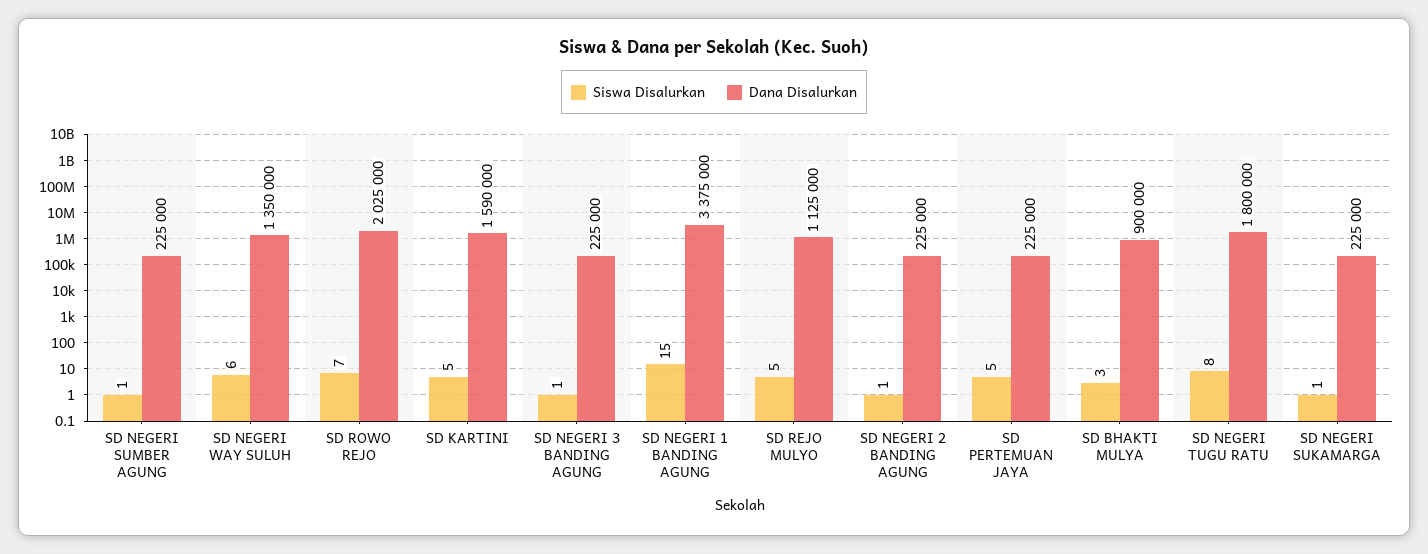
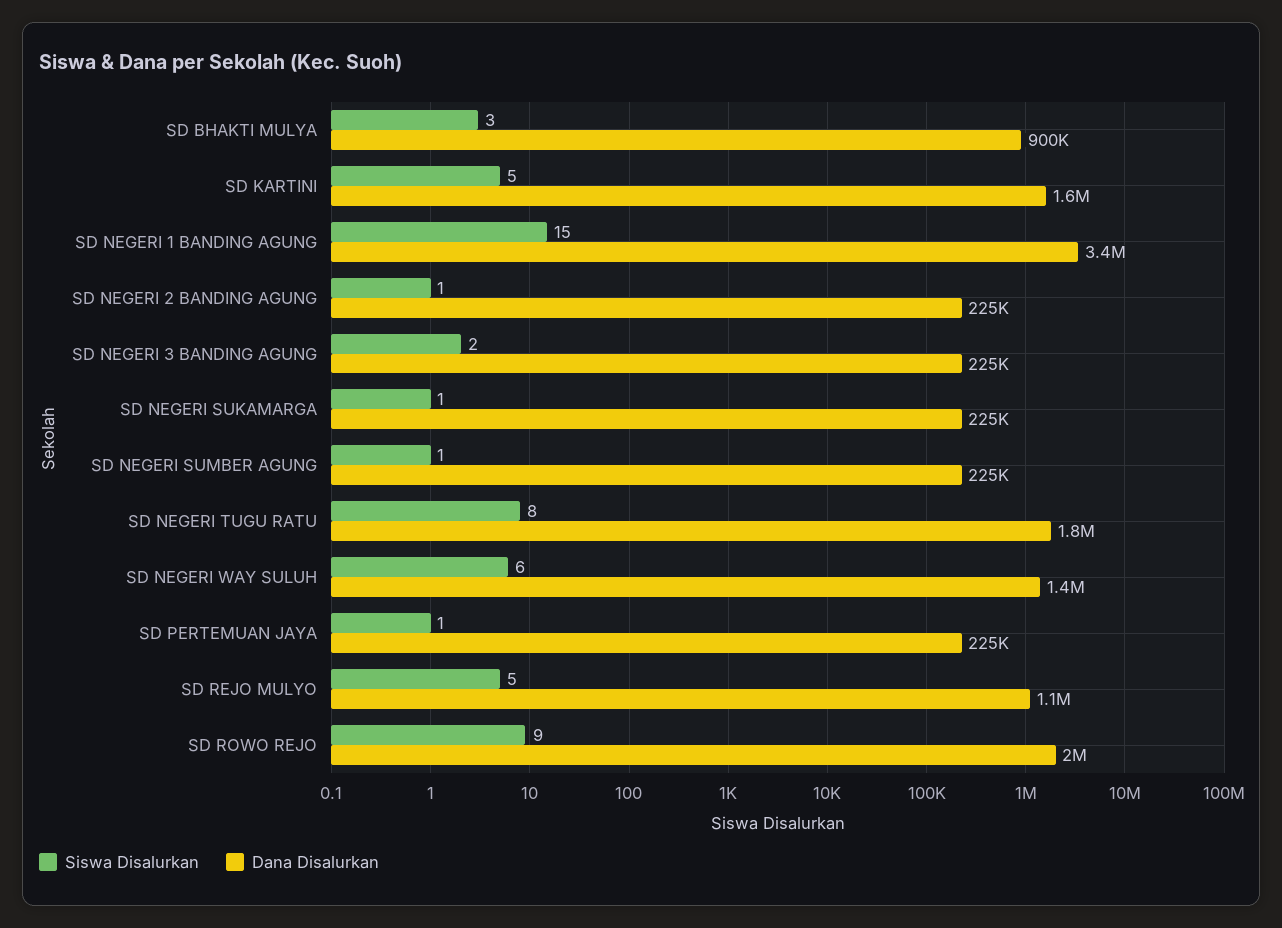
Siswa Disalurkan, SD ROWO REJO: 7 -> 9
Siswa Disalurkan, SD NEGERI 3 BANDING AGUNG: 1 -> 2
Siswa Disalurkan, SD PERTEMUAN JAYA: 5 -> 1

